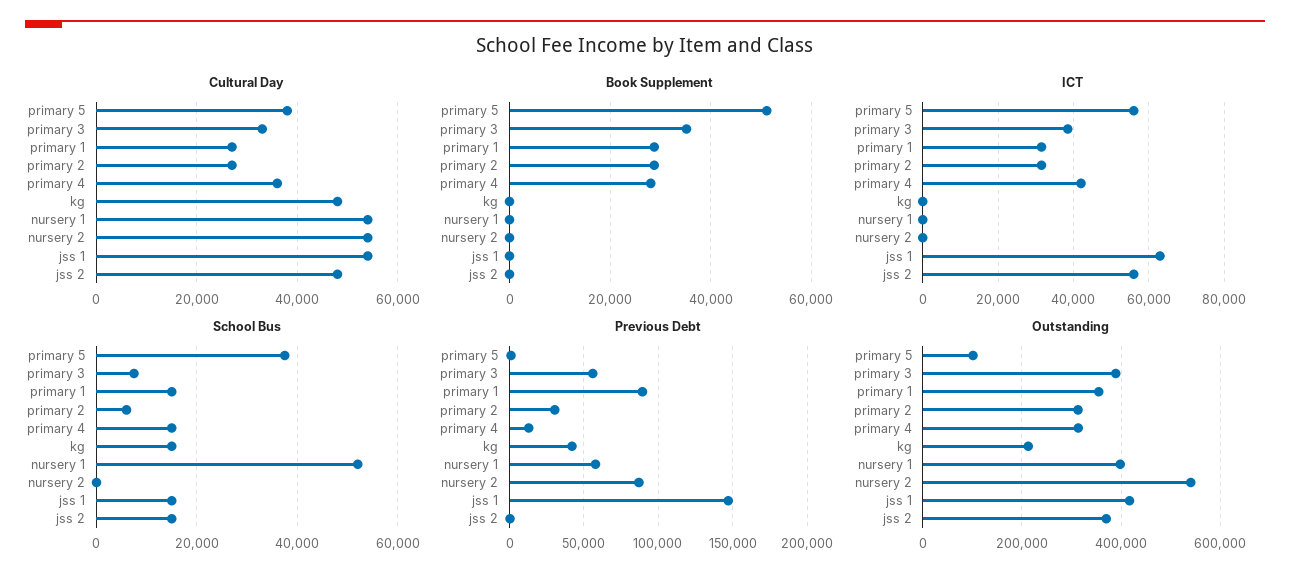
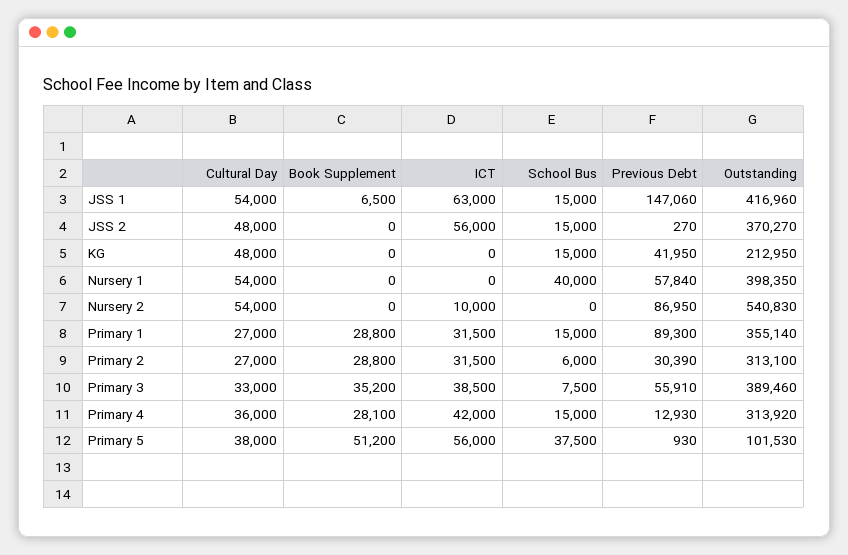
Book Supplement, jss 1: 0 -> 6500
ICT, nursery 2: 0 -> 10000
School Bus, nursery 1: 52000 -> 40000

